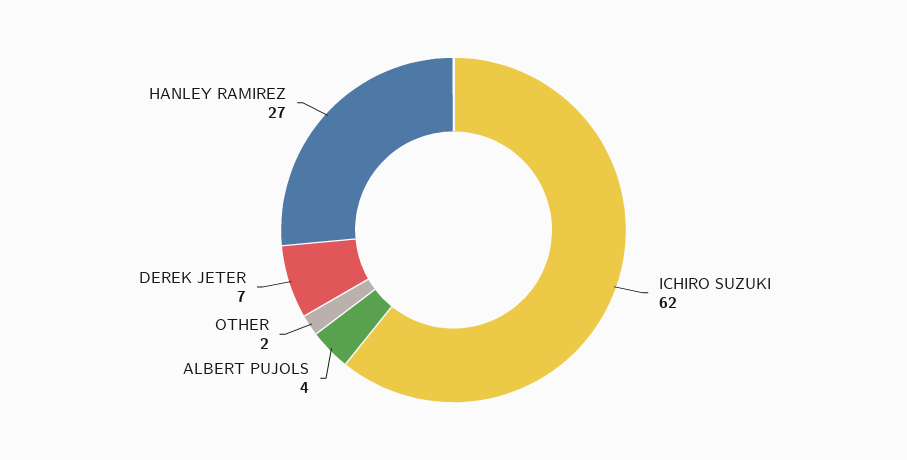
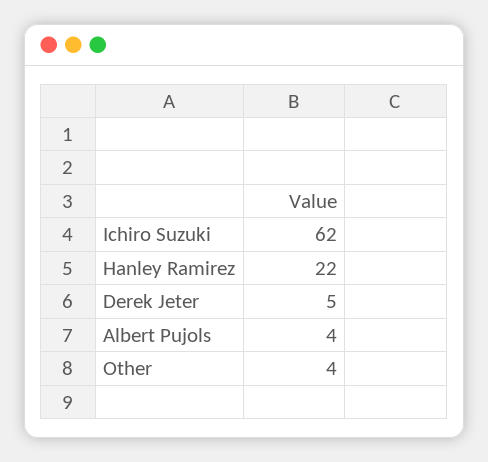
OTHER: 2 -> 4
DEREK JETER: 7 -> 5
HANLEY RAMIREZ: 27 -> 22

